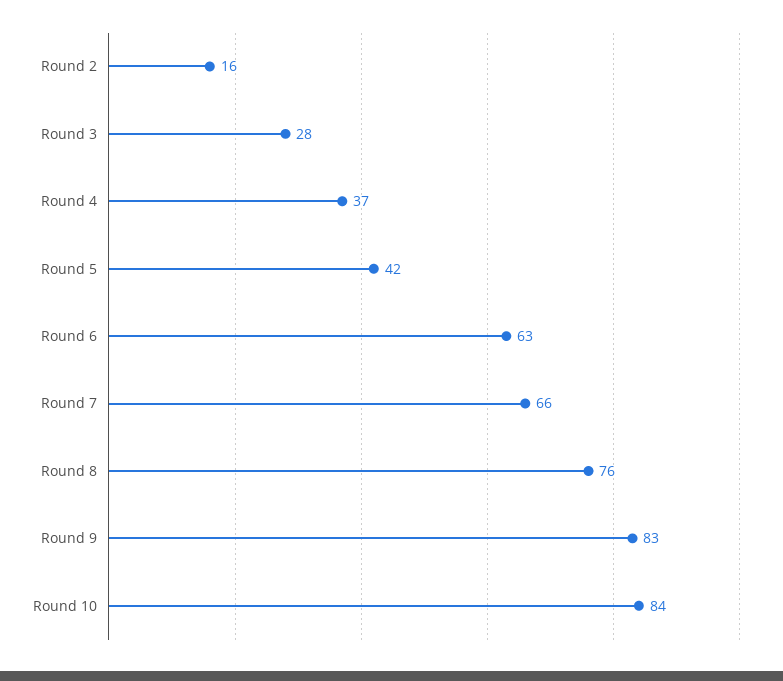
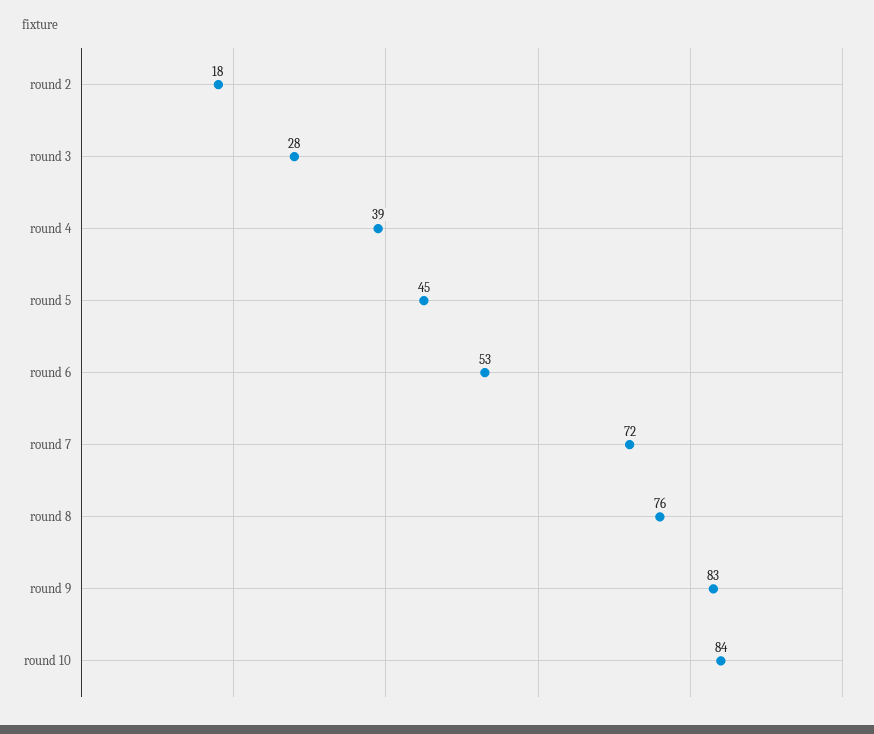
Round 2: 16 -> 18
Round 4: 37 -> 39
Round 5: 42 -> 45
Round 6: 63 -> 53
Round 7: 66 -> 72

